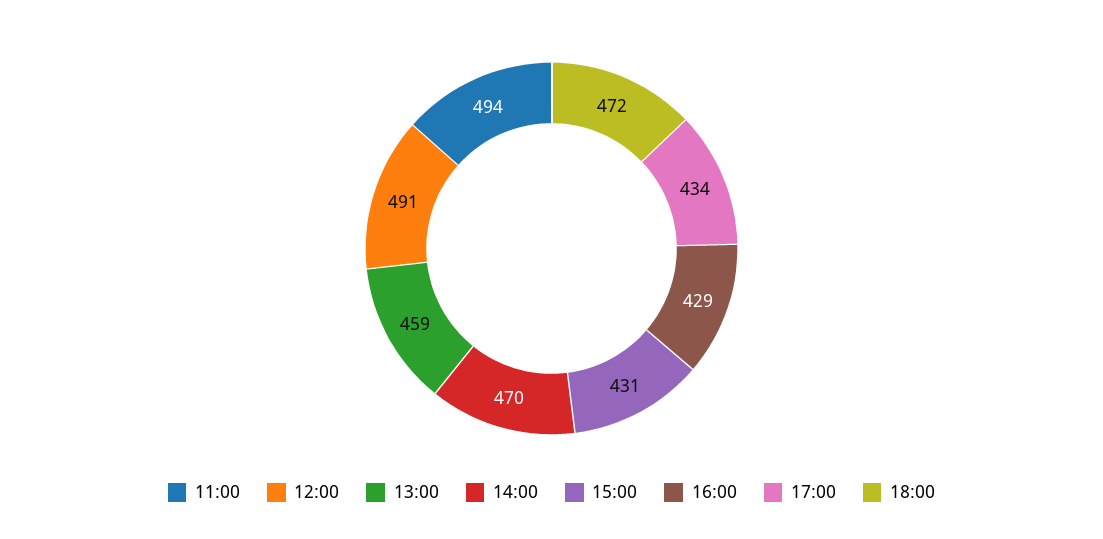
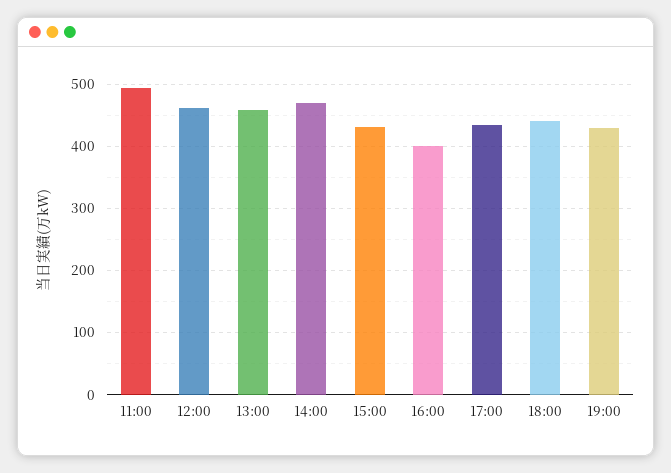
12:00: 491 -> 460
16:00: 429 -> 400
18:00: 472 -> 440
19:00: none -> 430

